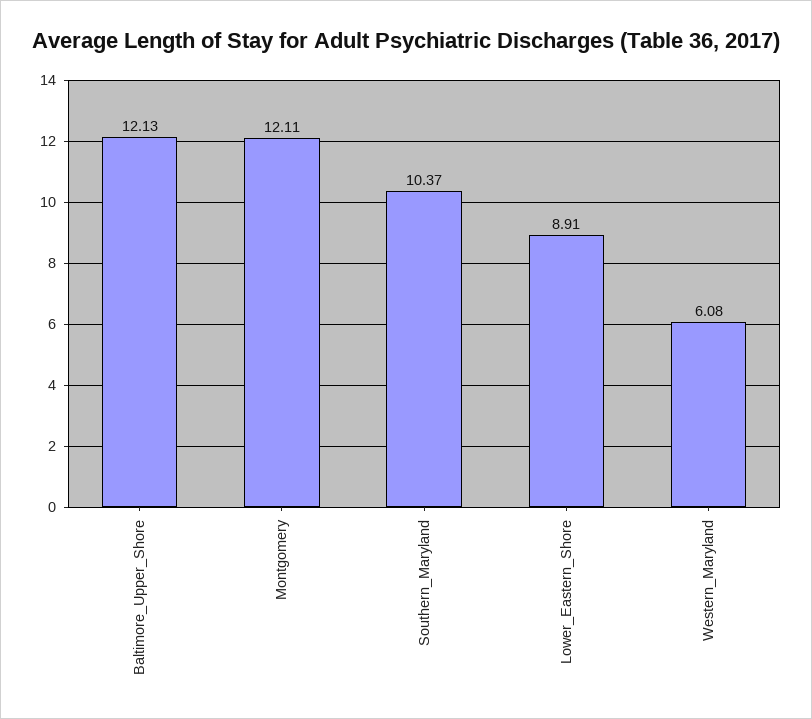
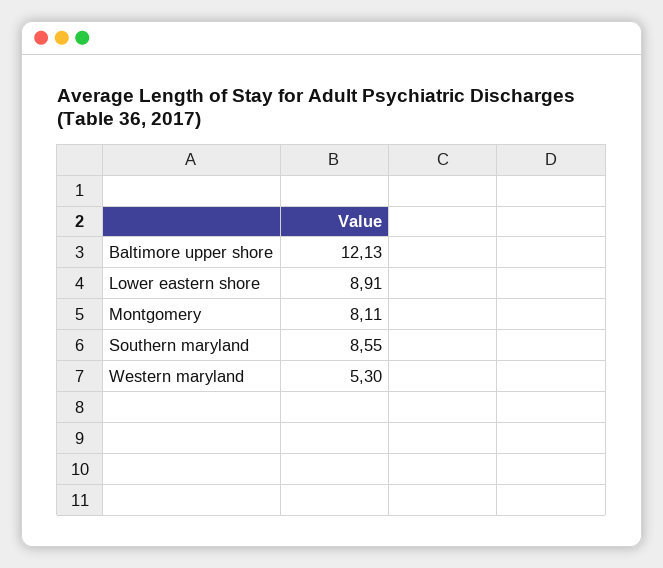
Montgomery: 12.11 -> 8.11
Southern_Maryland: 10.37 -> 8.55
Western_Maryland: 6.08 -> 5.3

